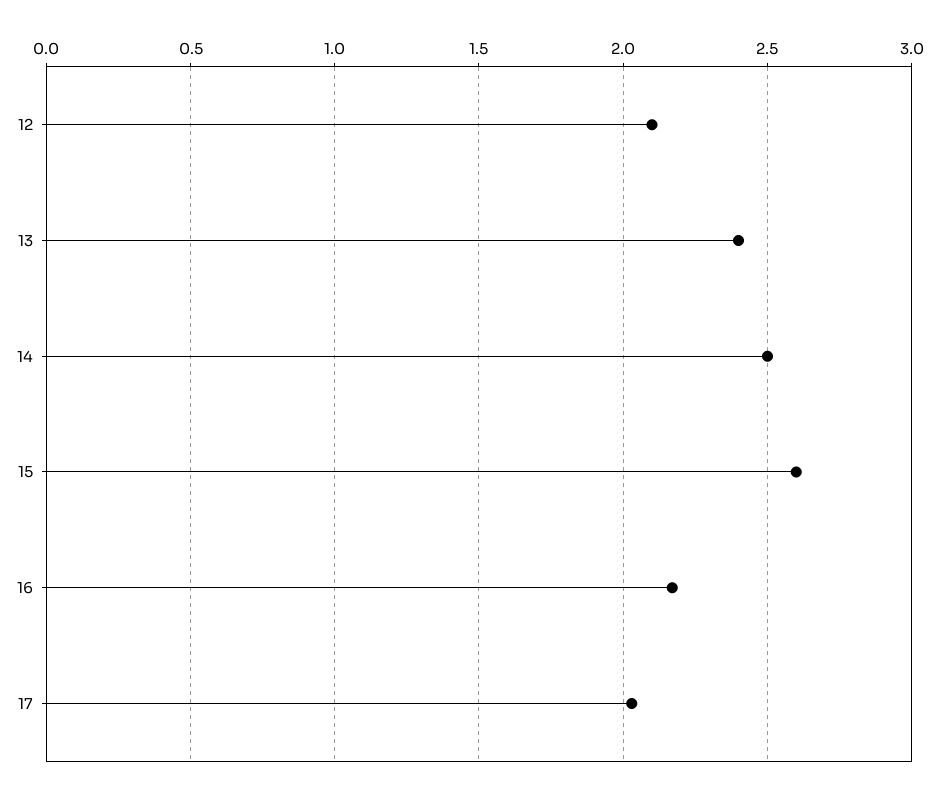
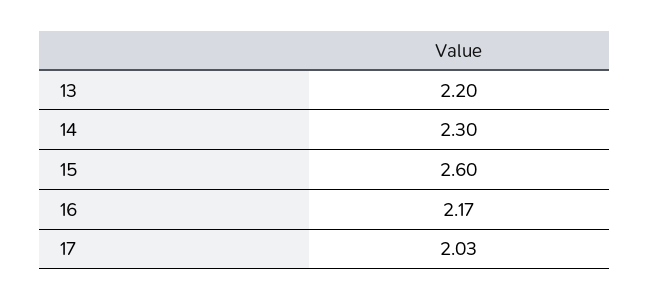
12: 2.1 -> none
13: 2.4 -> 2.2
14: 2.5 -> 2.3

